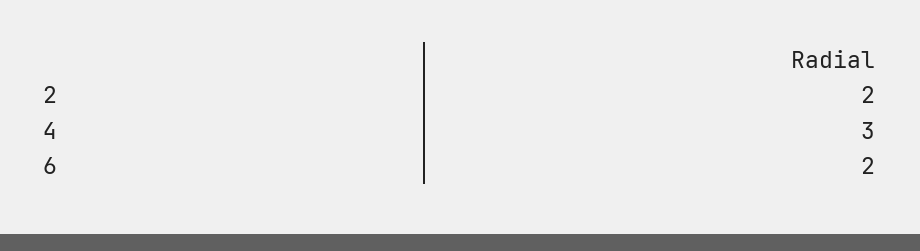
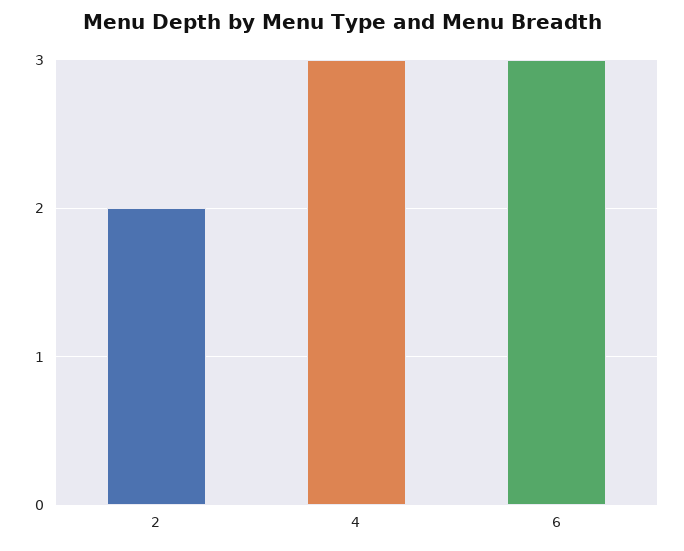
6: 2 -> 3

